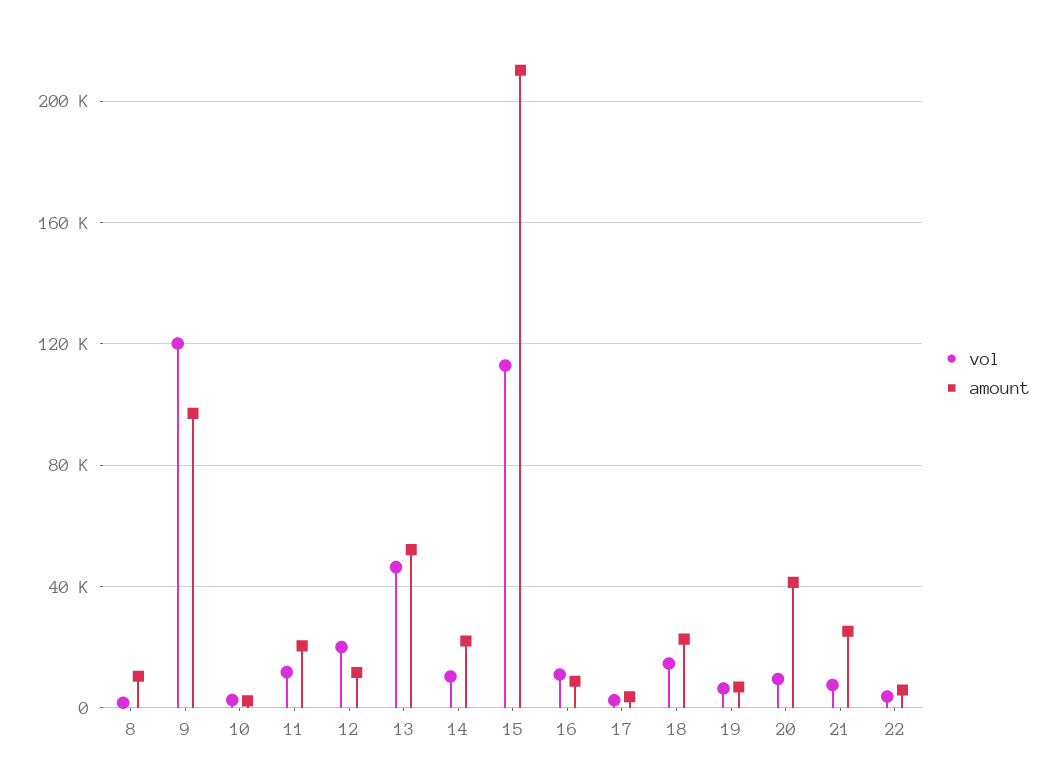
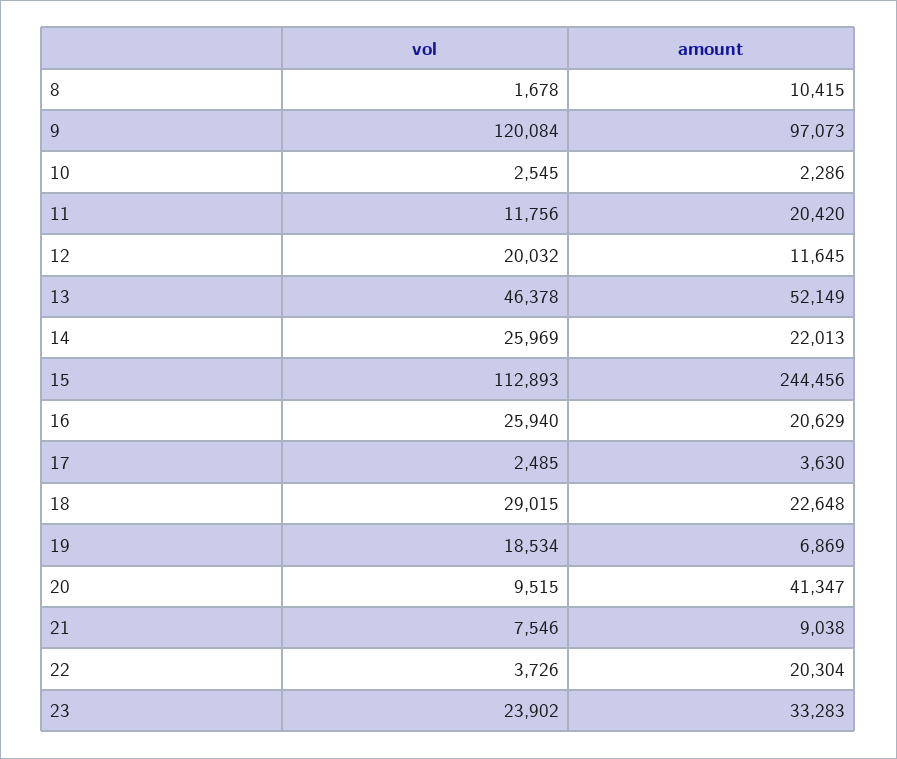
vol, 14: 10000 -> 25969
amount, 15: 210000 -> 244456
vol, 16: 10000 -> 25940
amount, 16: 10000 -> 20629
vol, 18: 15000 -> 29015
vol, 19: 5000 -> 18534
amount, 21: 25000 -> 9038
amount, 22: 5000 -> 20304
vol, 23: none -> 23902
amount, 23: none -> 33283

